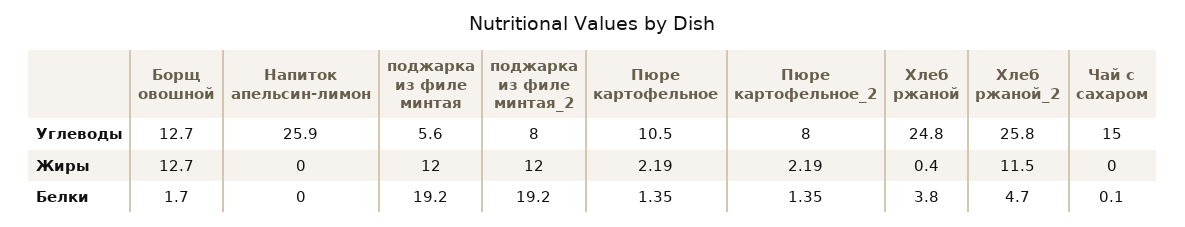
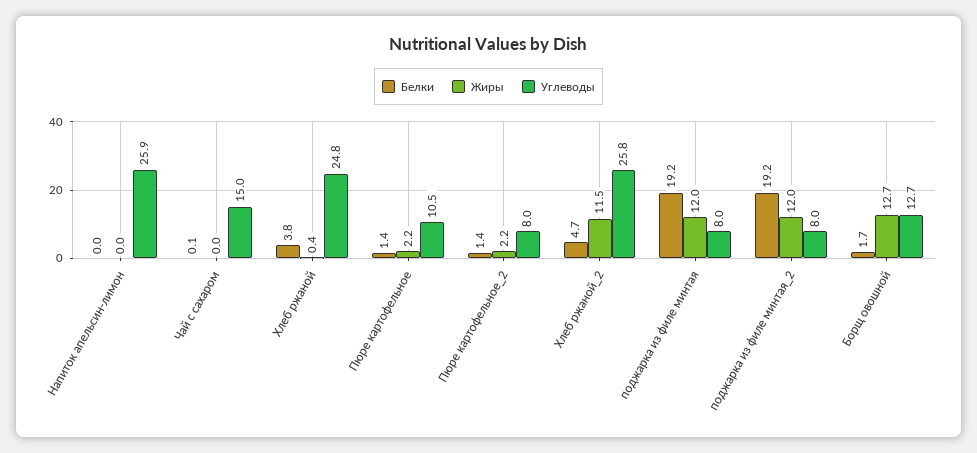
Углеводы, поджарка из филе минтая: 5.6 -> 8

